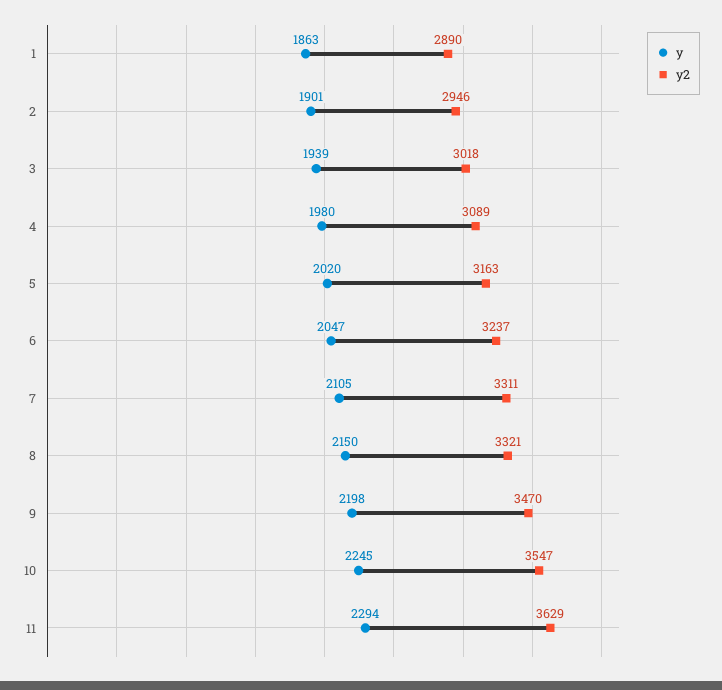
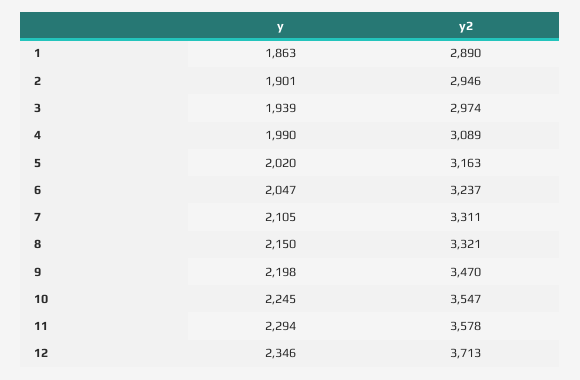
y2, 3: 3018 -> 2974
y, 4: 1980 -> 1990
y2, 11: 3629 -> 3578
y, 12: none -> 2346
y2, 12: none -> 3713

